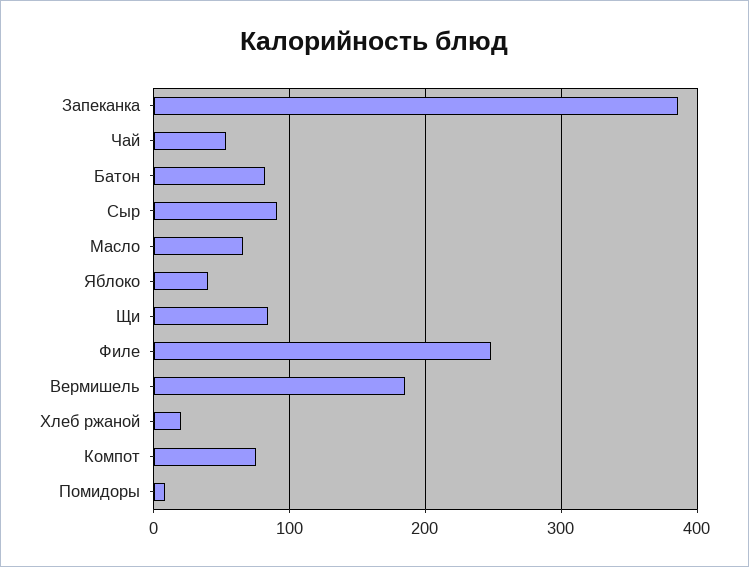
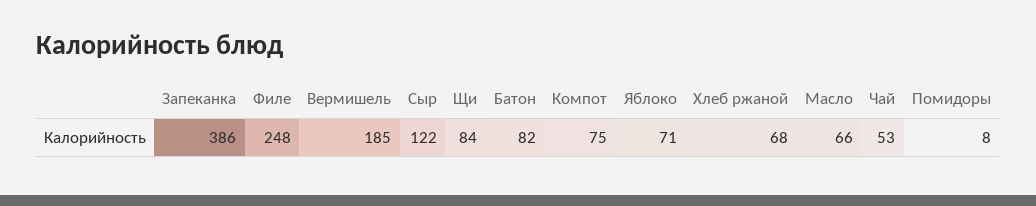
Сыр: 90 -> 122
Яблоко: 40 -> 71
Хлеб ржаной: 20 -> 68

